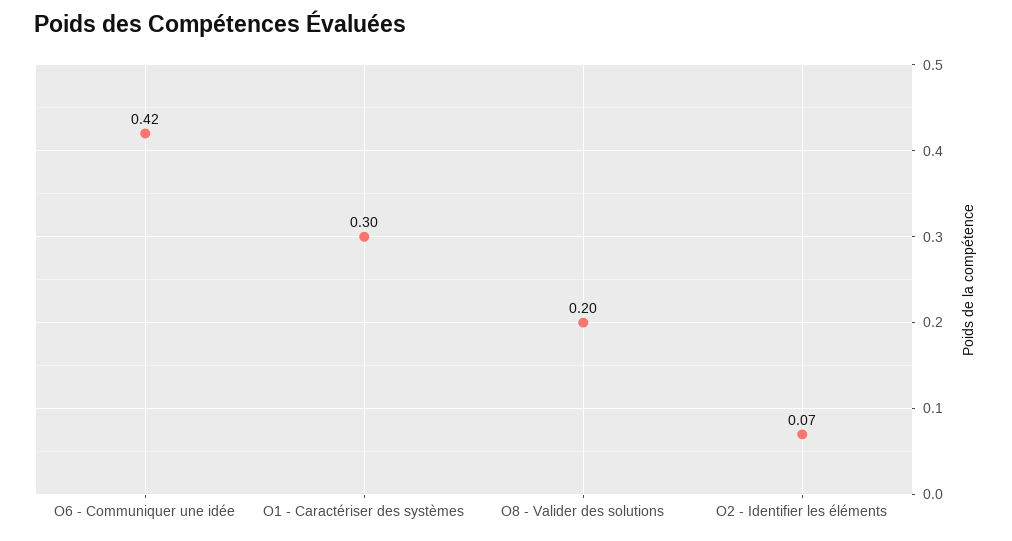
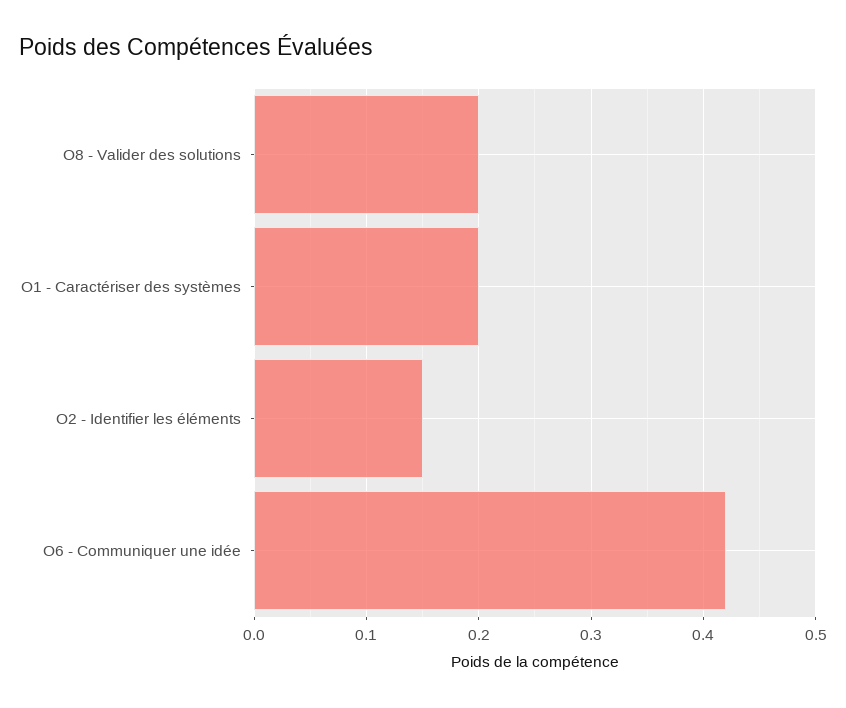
O1 - Caractériser des systèmes: 0.3 -> 0.2
O2 - Identifier les éléments: 0.07 -> 0.15

